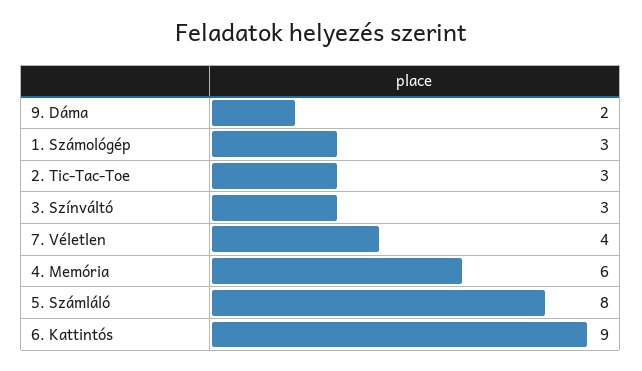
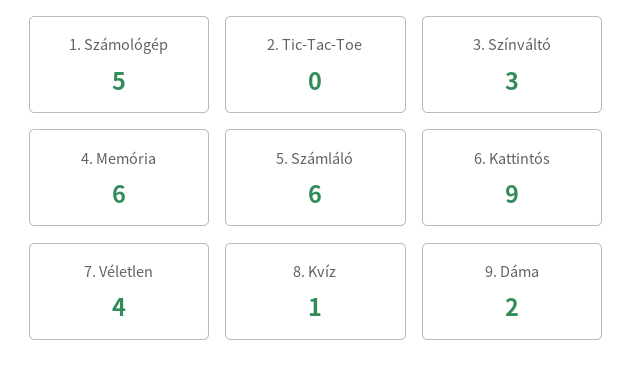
1. Számológép: 3 -> 5
2. Tic-Tac-Toe: 3 -> 0
5. Számláló: 8 -> 6
8. Kvíz: none -> 1

